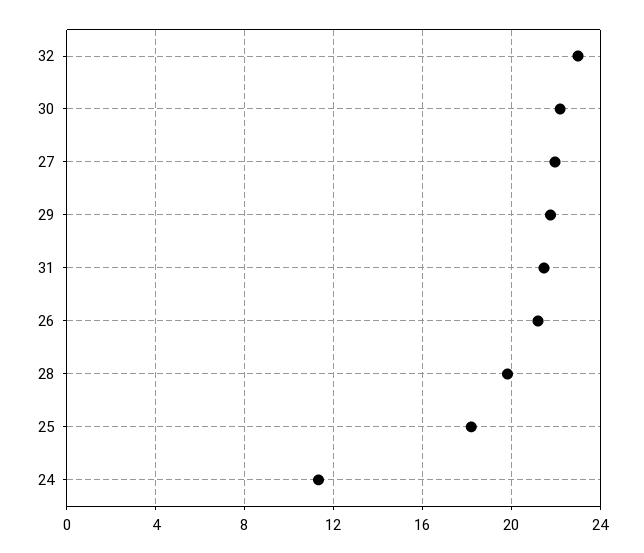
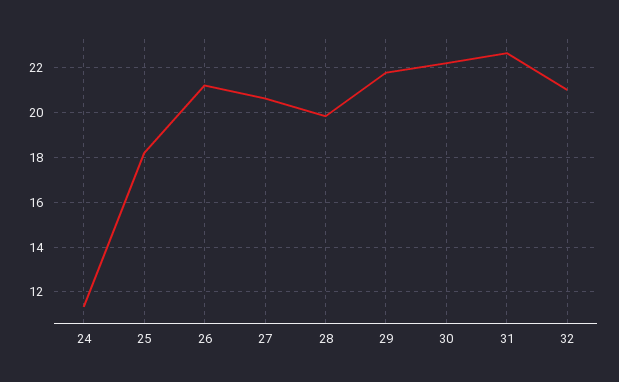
32: 23 -> 21
27: 22 -> 20.5
31: 21.5 -> 22.5

